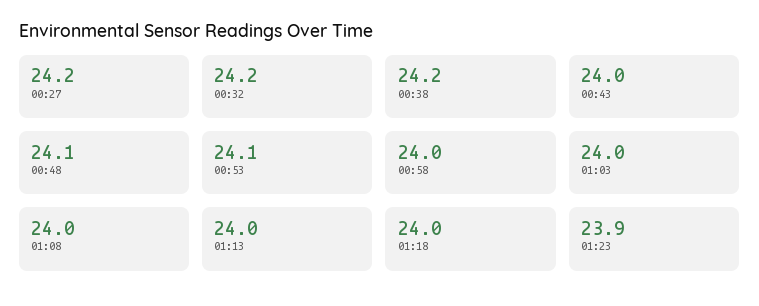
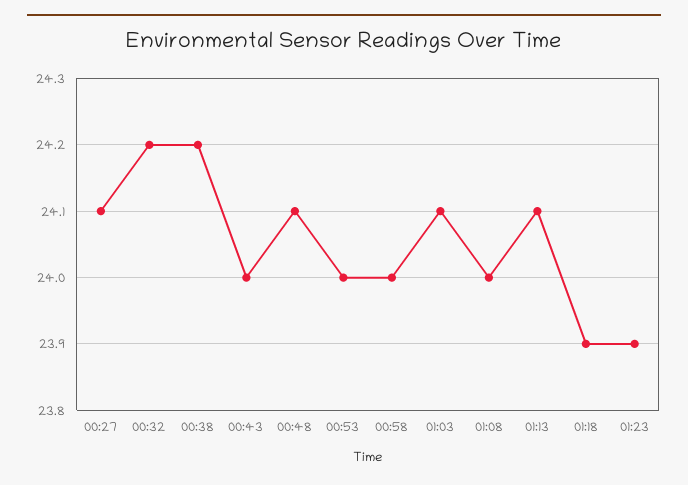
00:27: 24.2 -> 24.1
00:53: 24.1 -> 24
01:03: 24 -> 24.1
01:13: 24 -> 24.1
01:18: 24 -> 23.9

